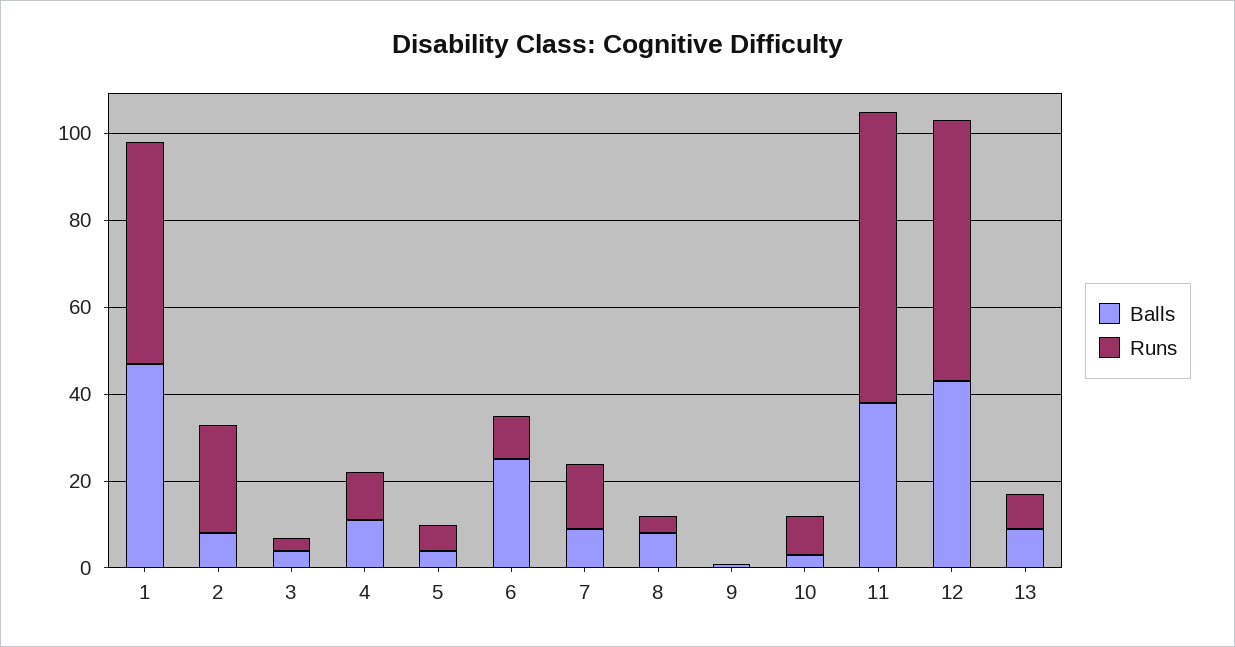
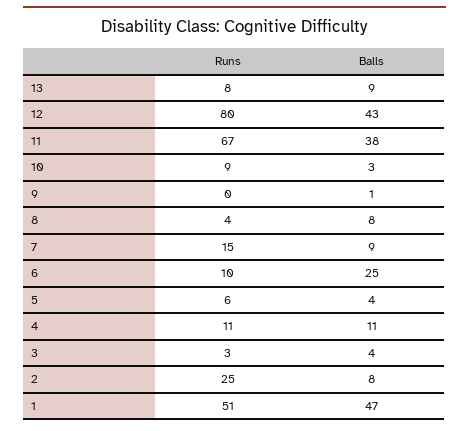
Runs, 12: 60 -> 80

